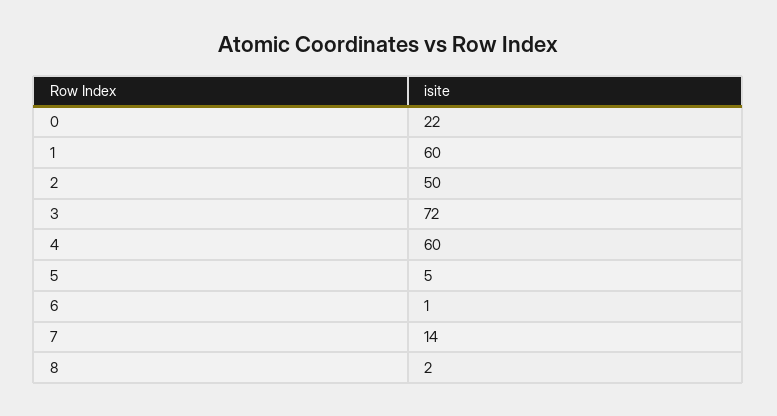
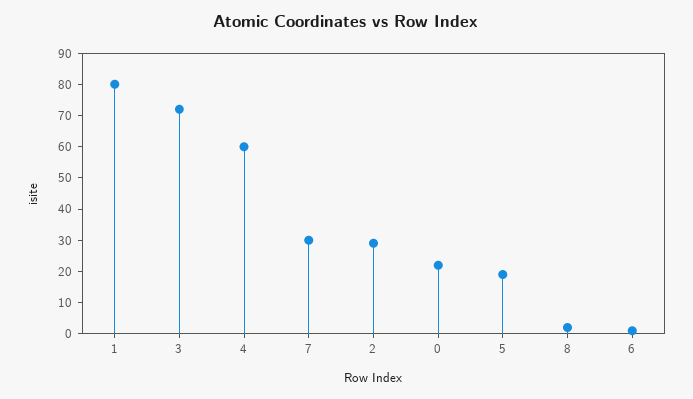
1: 60 -> 80
2: 50 -> 30
5: 5 -> 20
7: 14 -> 30

